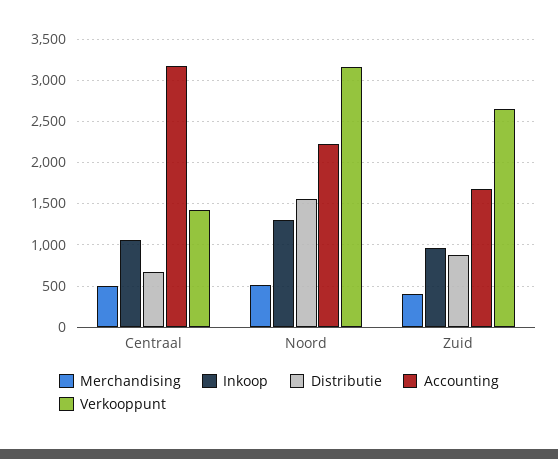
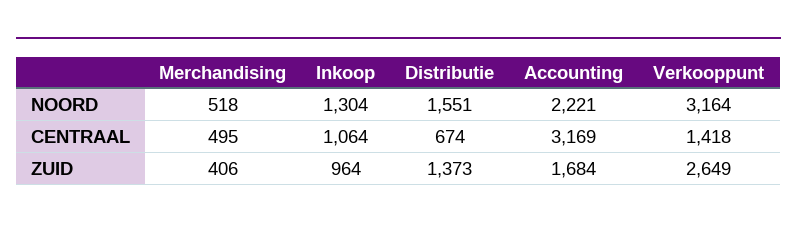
Distributie, Zuid: 900 -> 1373

